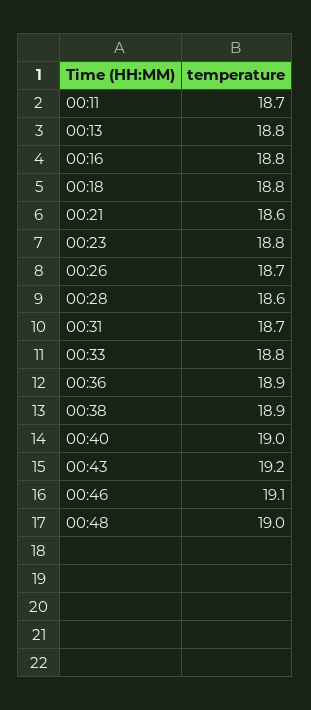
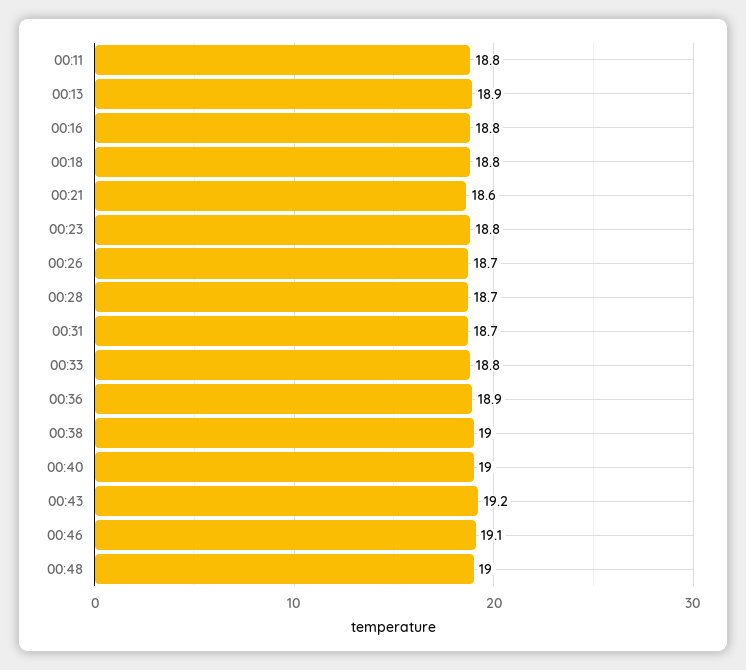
00:11: 18.7 -> 18.8
00:13: 18.8 -> 18.9
00:28: 18.6 -> 18.7
00:38: 18.9 -> 19

